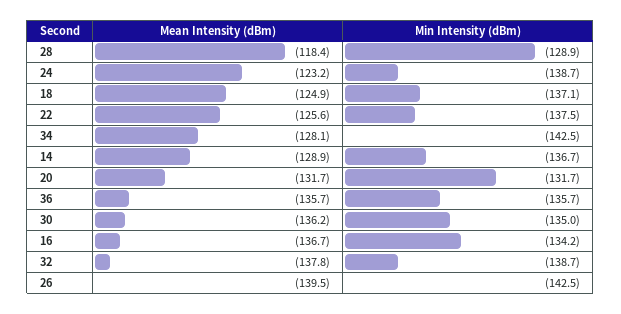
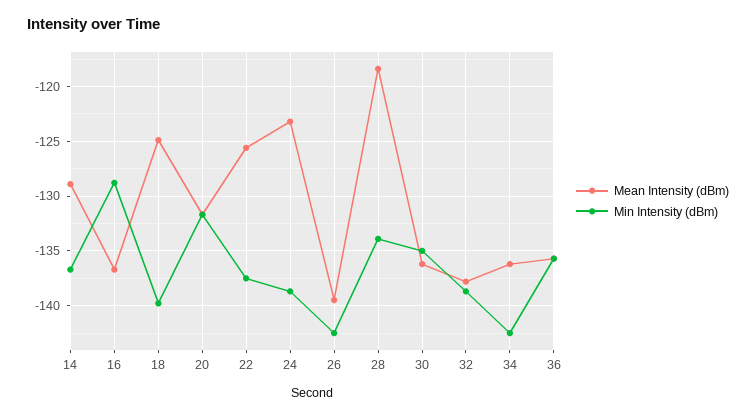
Min Intensity (dBm), 28: -128.9 -> -134
Min Intensity (dBm), 18: -137.1 -> -140
Mean Intensity (dBm), 34: -128.1 -> -136
Min Intensity (dBm), 16: -134.2 -> -129

